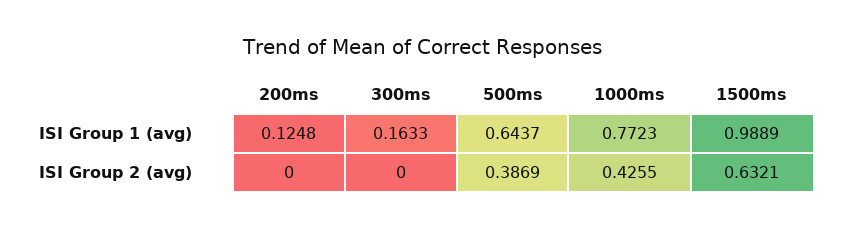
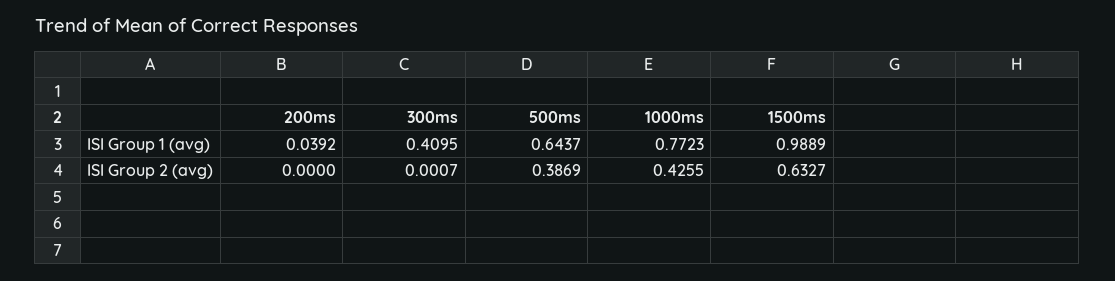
200ms, ISI Group 1 (avg): 0.1248 -> 0.0392
300ms, ISI Group 1 (avg): 0.1633 -> 0.4095
300ms, ISI Group 2 (avg): 0 -> 0.0007
1500ms, ISI Group 2 (avg): 0.6321 -> 0.6327

